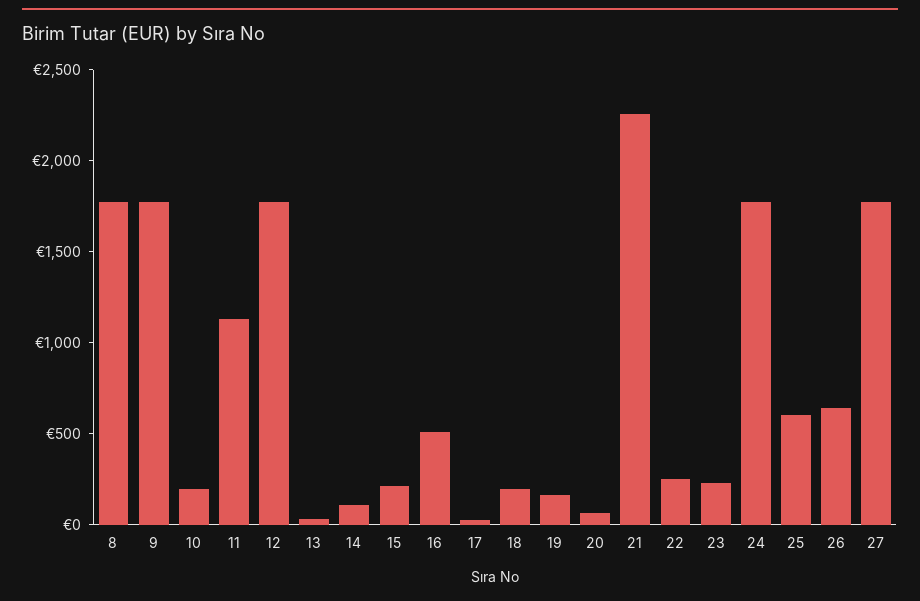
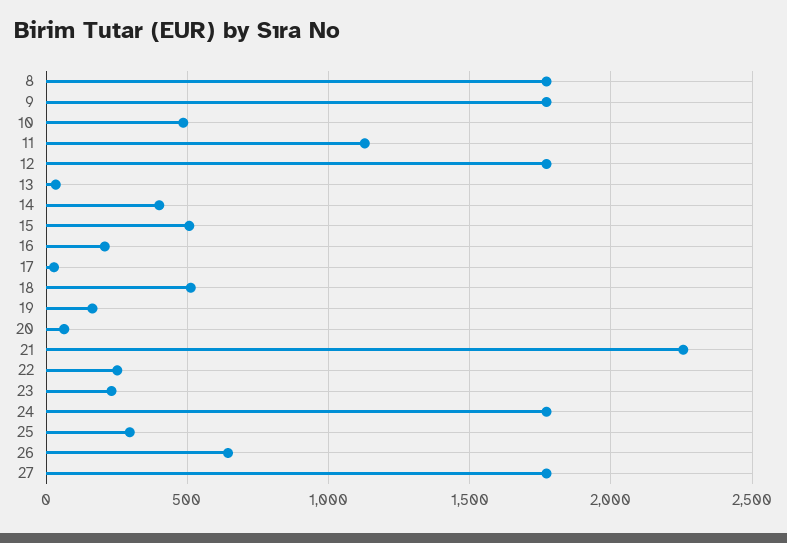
10: 200 -> 500
14: 100 -> 400
15: 200 -> 500
16: 500 -> 200
18: 200 -> 500
25: 600 -> 300

